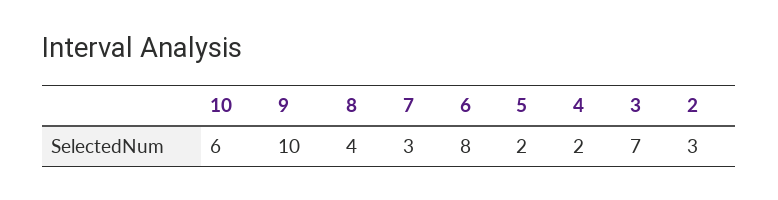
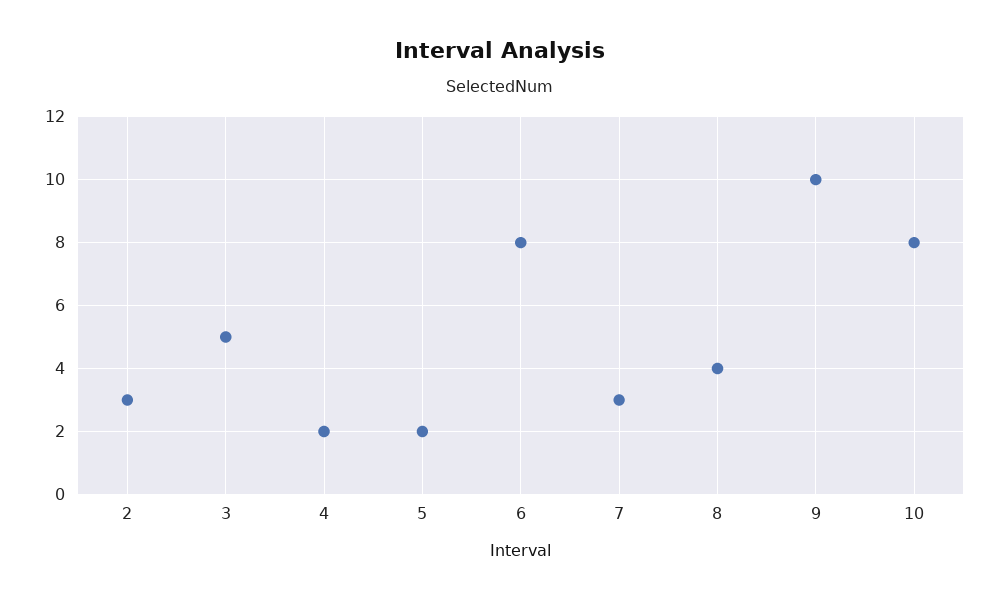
10: 6 -> 8
3: 7 -> 5

